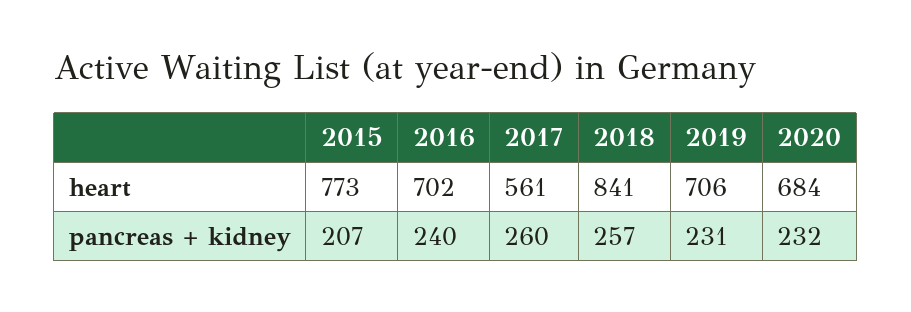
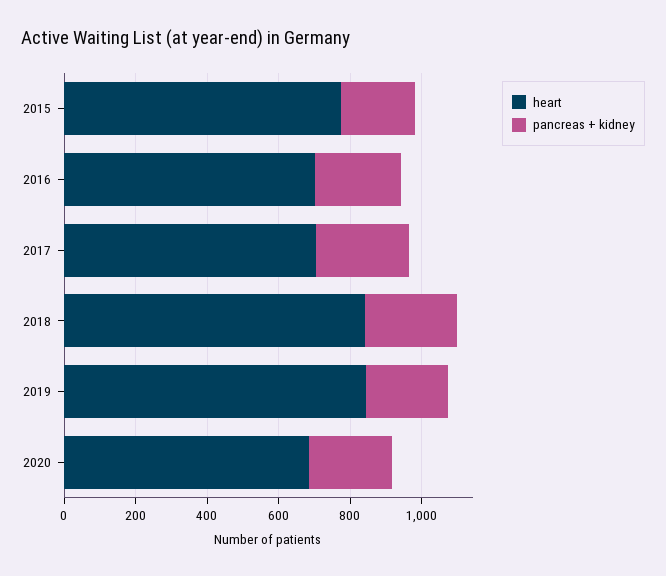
heart, 2017: 561 -> 700
heart, 2019: 706 -> 850

